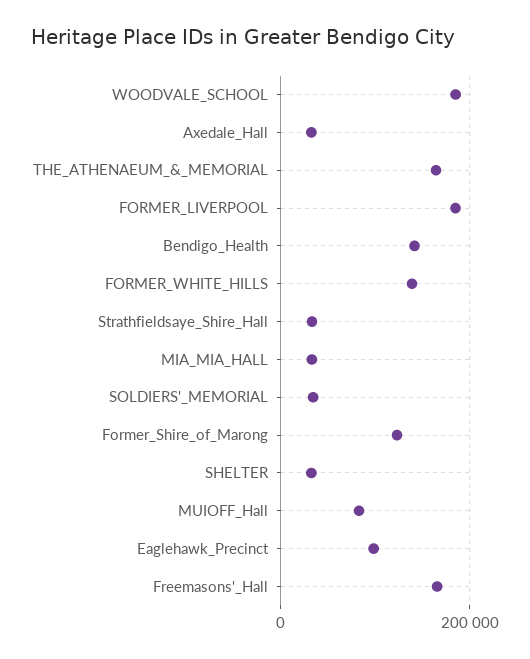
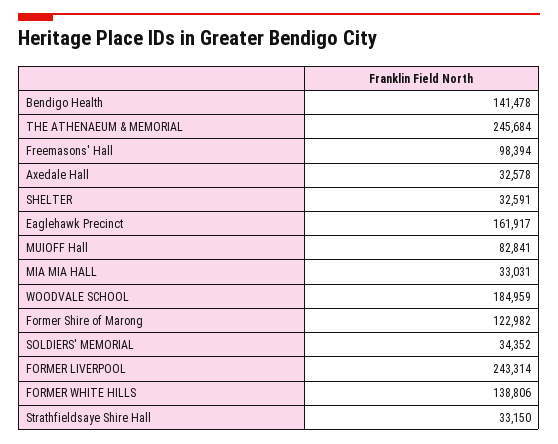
THE_ATHENAEUM_&_MEMORIAL: 160000 -> 245684
FORMER_LIVERPOOL: 180000 -> 243314
Eaglehawk_Precinct: 100000 -> 161917
Freemasons'_Hall: 160000 -> 98394

